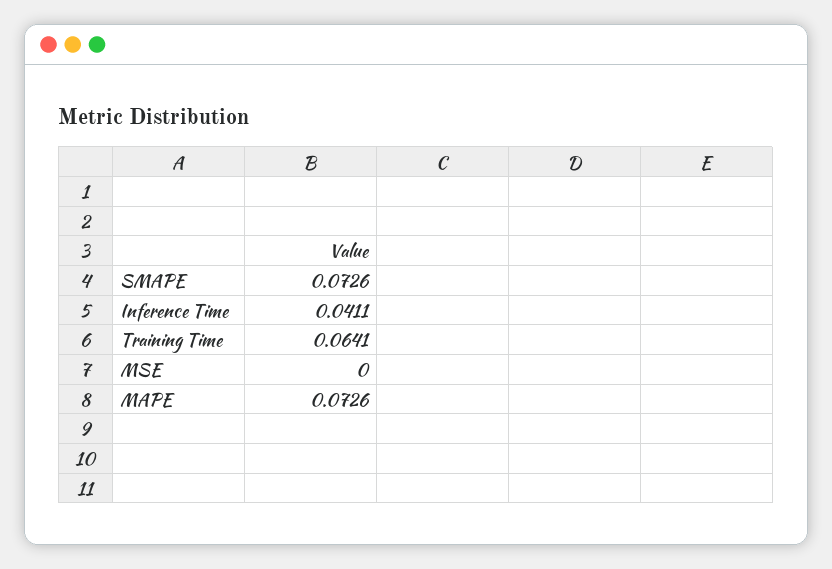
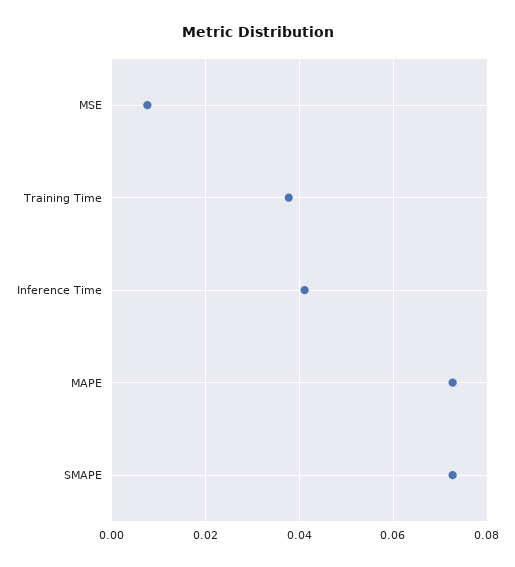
Training Time: 0.0641 -> 0.038
MSE: 0 -> 0.008

